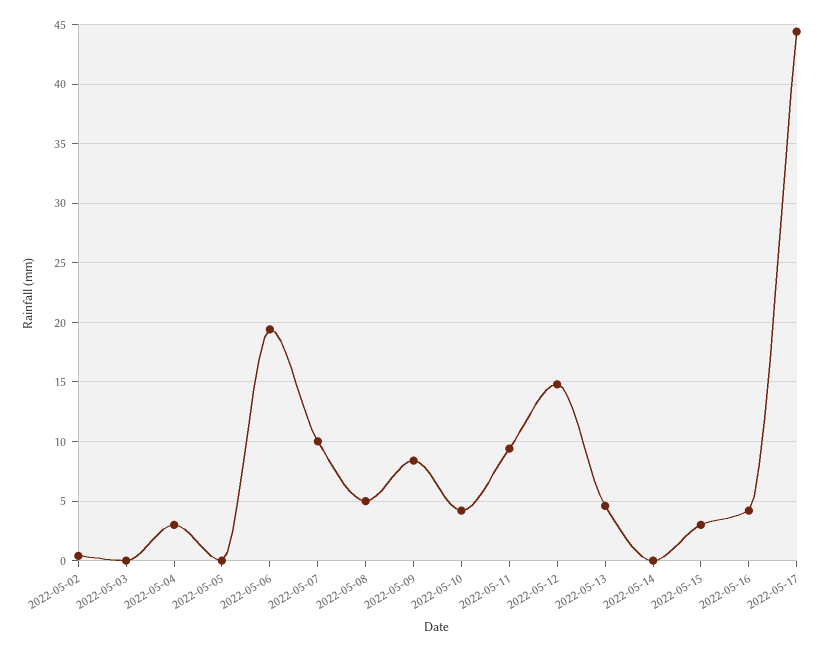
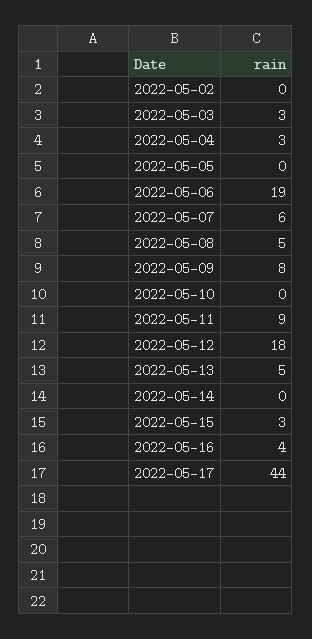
2022-05-03: 0 -> 3
2022-05-07: 10 -> 6
2022-05-10: 4 -> 0
2022-05-12: 15 -> 18

